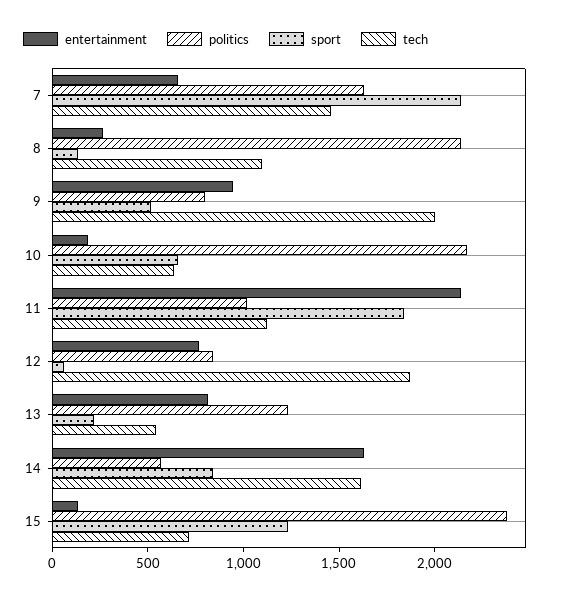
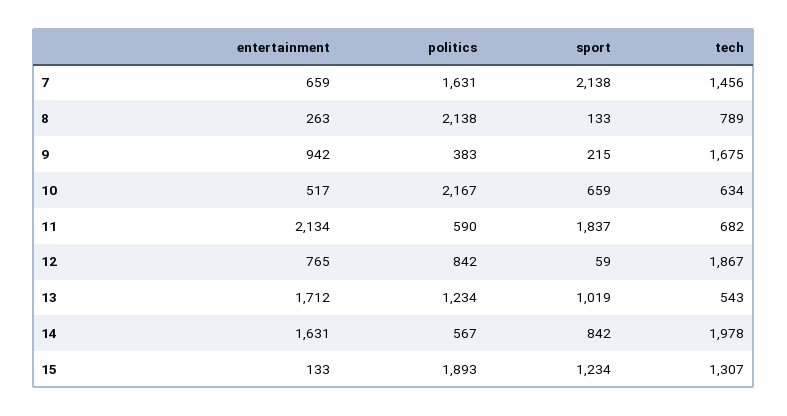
tech, 8: 1100 -> 789
politics, 9: 800 -> 383
sport, 9: 500 -> 215
tech, 9: 2000 -> 1675
entertainment, 10: 200 -> 517
politics, 11: 1000 -> 590
tech, 11: 1100 -> 682
entertainment, 13: 800 -> 1712
sport, 13: 200 -> 1019
tech, 14: 1600 -> 1978
politics, 15: 2400 -> 1893
tech, 15: 700 -> 1307

